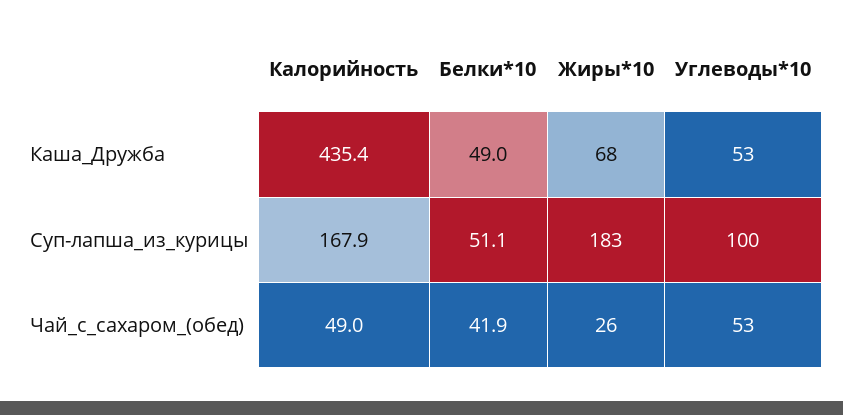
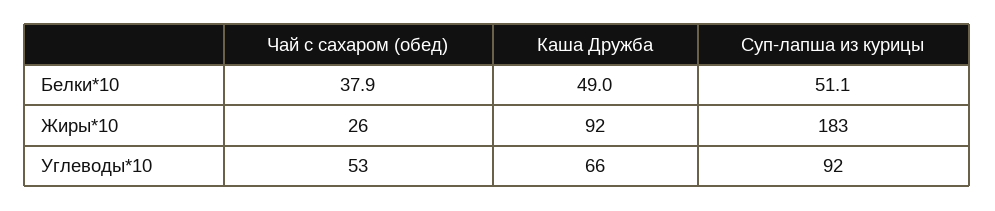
Калорийность, Каша_Дружба: 435.4 -> none
Жиры*10, Каша_Дружба: 68 -> 92
Углеводы*10, Каша_Дружба: 53 -> 66
Калорийность, Суп-лапша_из_курицы: 167.9 -> none
Углеводы*10, Суп-лапша_из_курицы: 100 -> 92
Калорийность, Чай_с_сахаром_(обед): 49 -> none
Белки*10, Чай_с_сахаром_(обед): 41.9 -> 37.9

